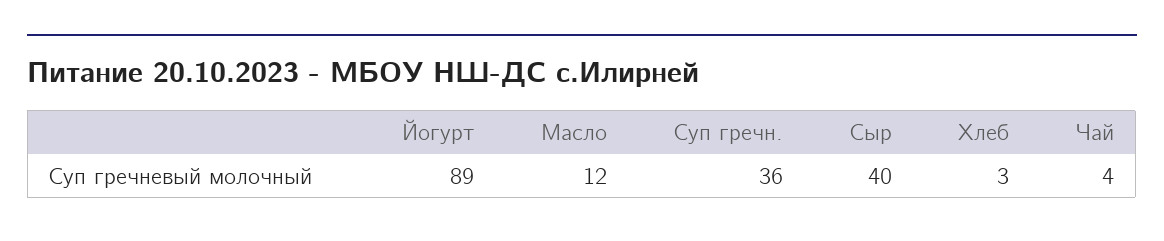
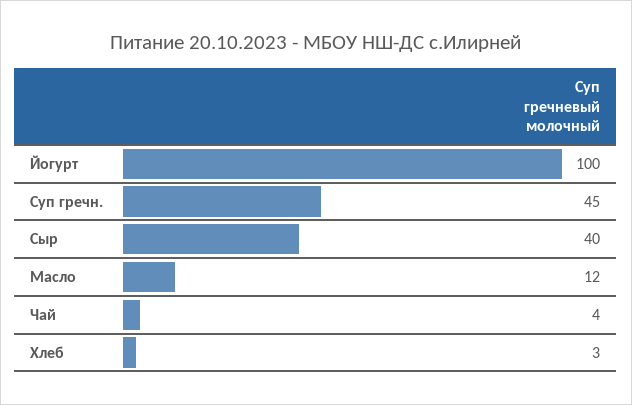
Йогурт: 89 -> 100
Суп гречн.: 36 -> 45

